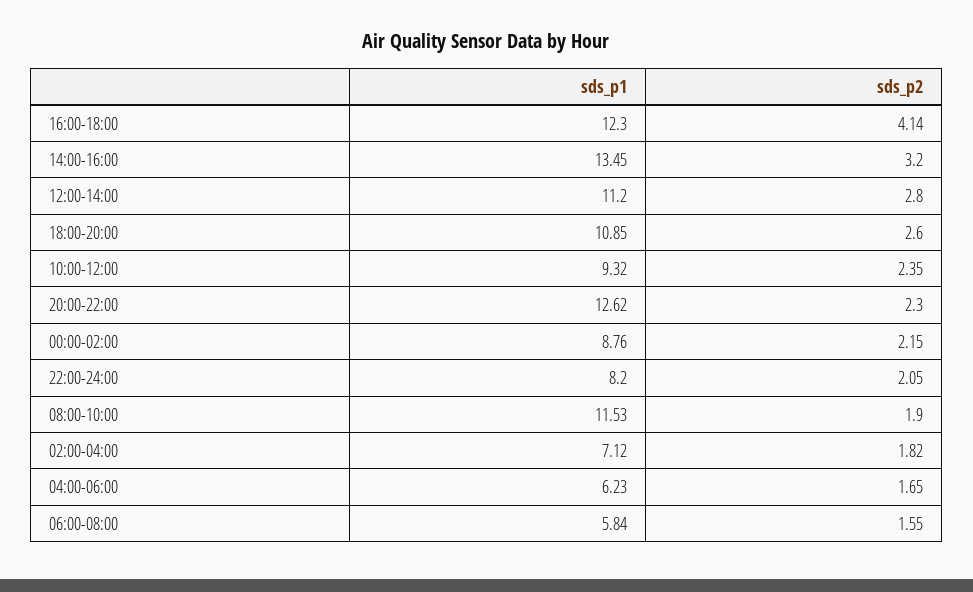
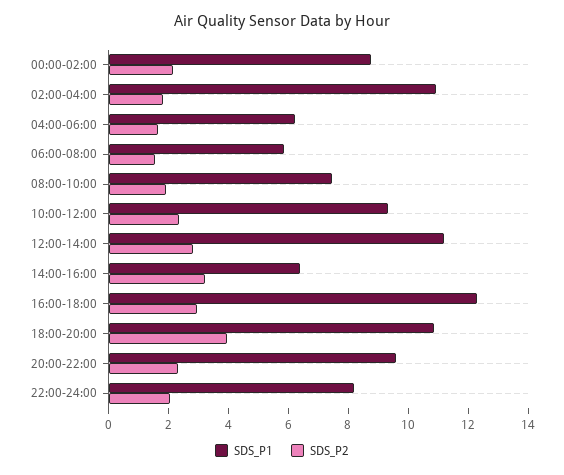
sds_p2, 16:00-18:00: 4.14 -> 3
sds_p1, 14:00-16:00: 13.45 -> 6.5
sds_p2, 18:00-20:00: 2.6 -> 4
sds_p1, 20:00-22:00: 12.62 -> 9.5
sds_p1, 08:00-10:00: 11.53 -> 7.5
sds_p1, 02:00-04:00: 7.12 -> 11

